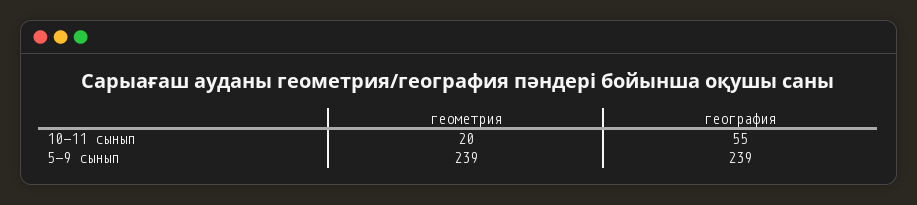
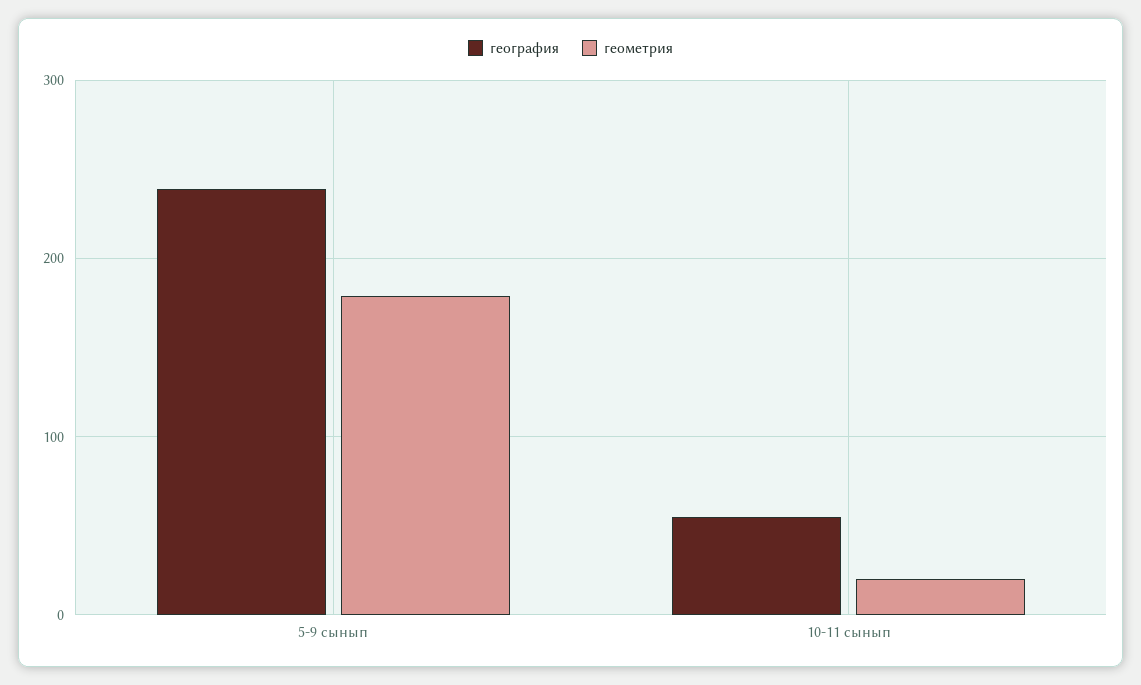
геометрия, 5-9 сынып: 239 -> 180

